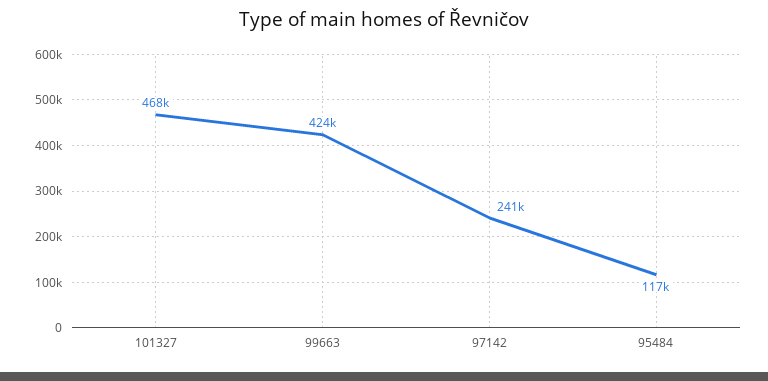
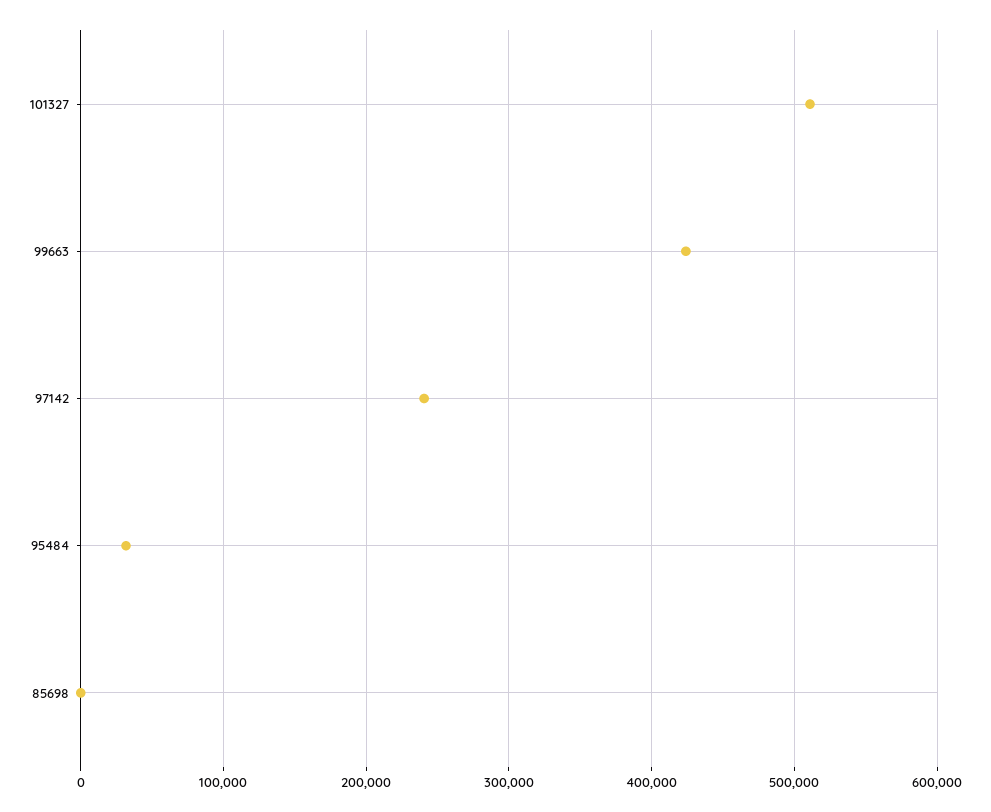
101327: 468000 -> 510000
95484: 117000 -> 30000
85698: none -> 0

